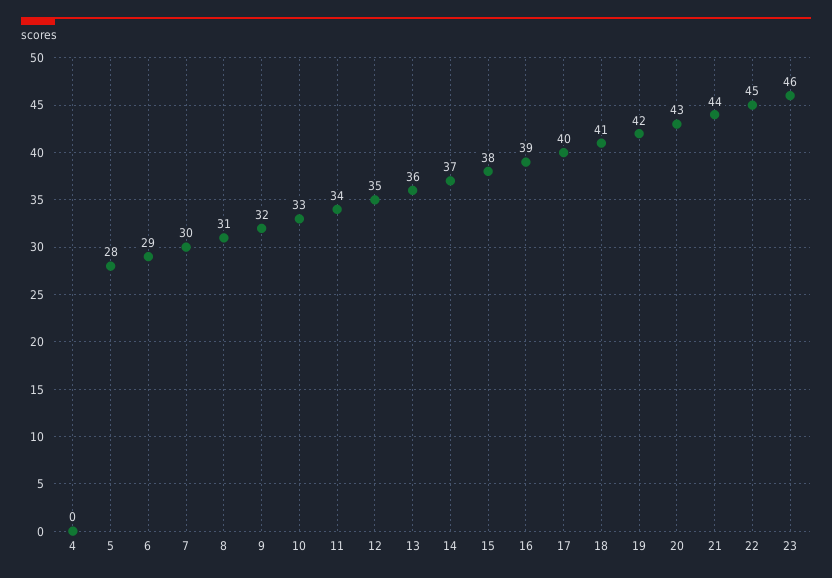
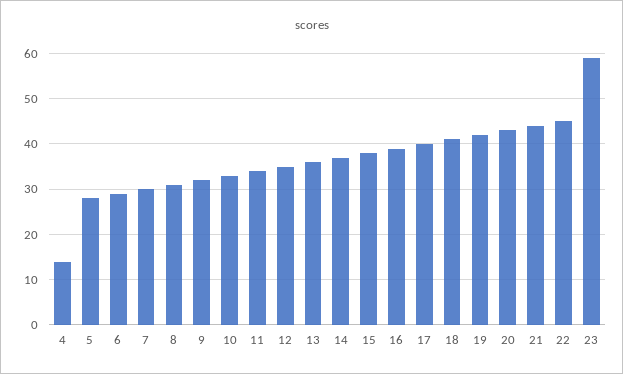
4: 0 -> 15
23: 46 -> 60

